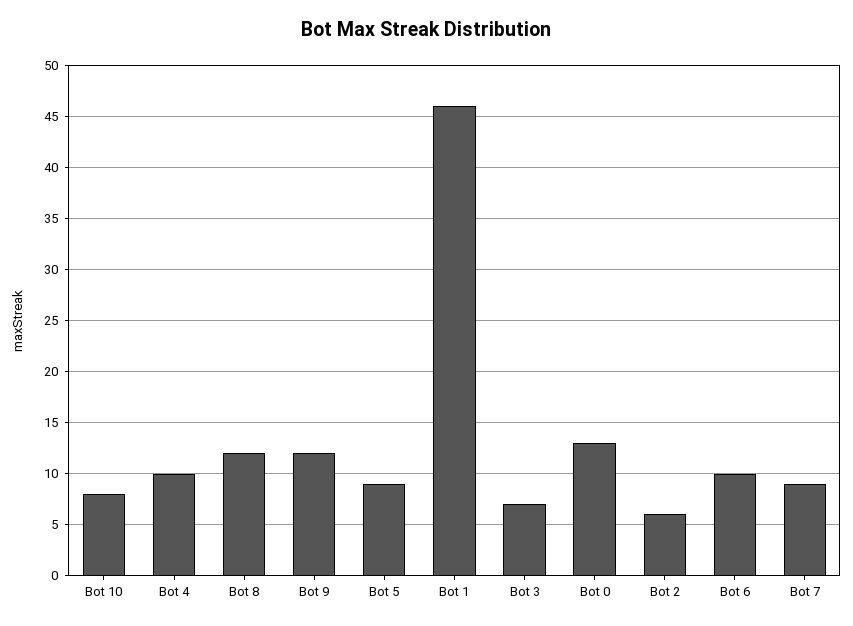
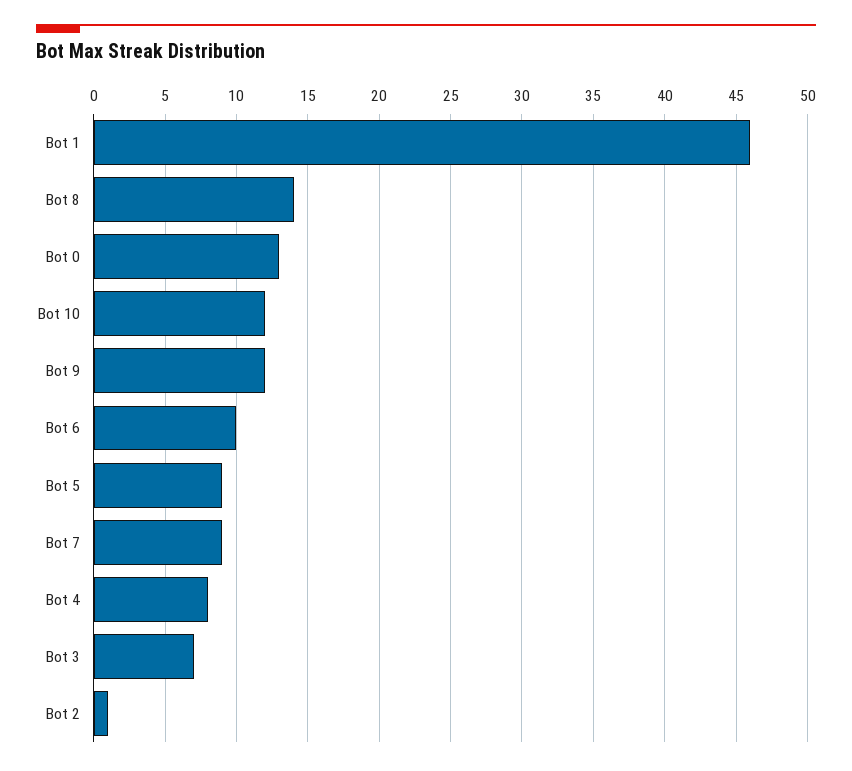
Bot 10: 8 -> 12
Bot 4: 10 -> 8
Bot 8: 12 -> 14
Bot 2: 6 -> 1

